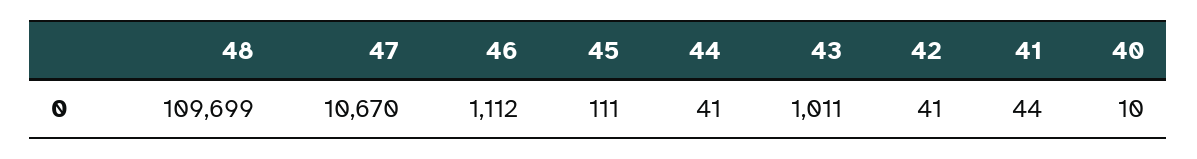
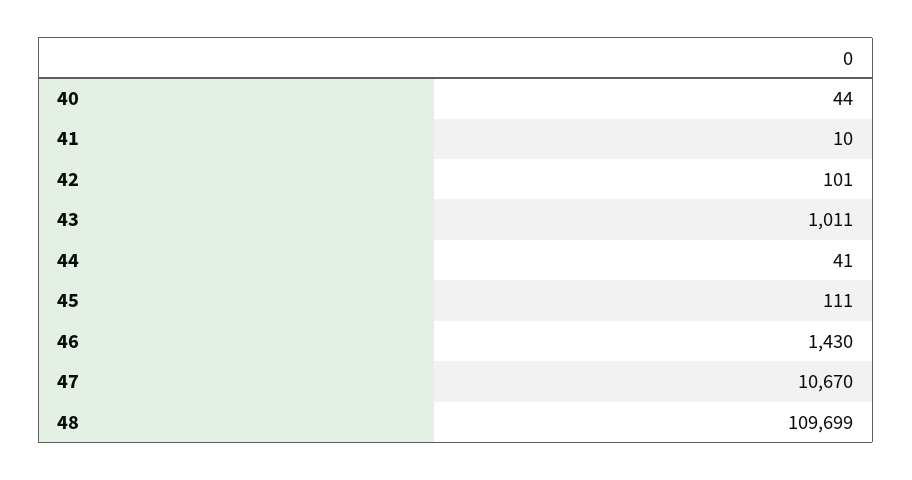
46: 1112 -> 1430
42: 41 -> 101
41: 44 -> 10
40: 10 -> 44

